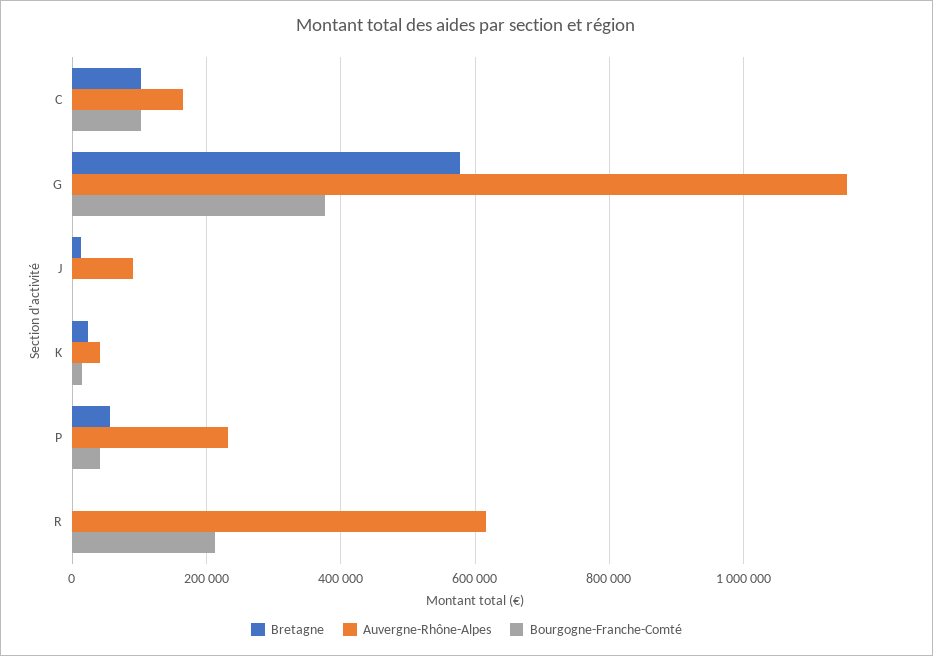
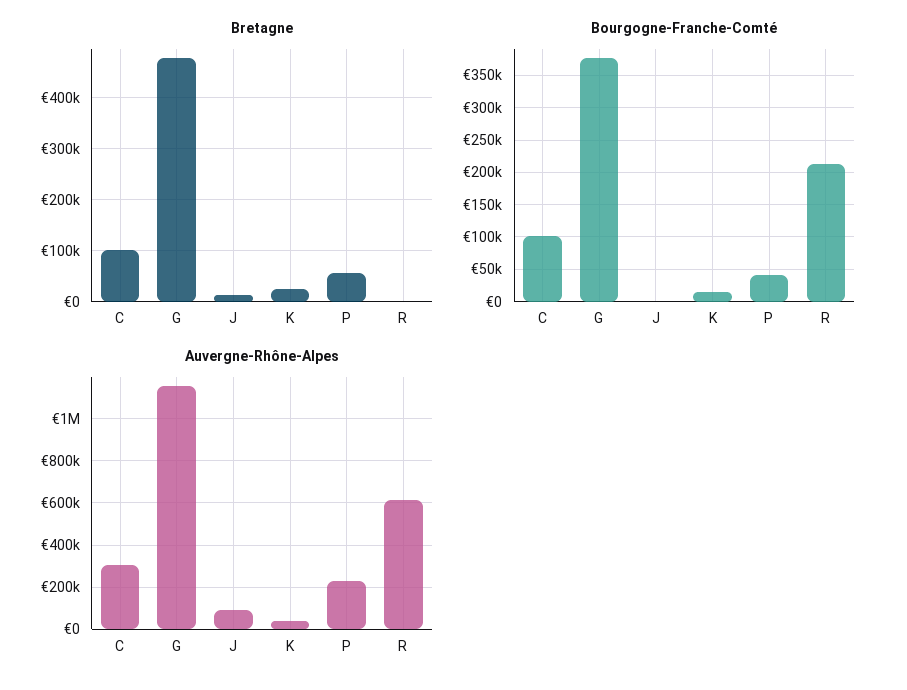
Auvergne-Rhône-Alpes, C: 160000 -> 300000
Bretagne, G: 580000 -> 480000

